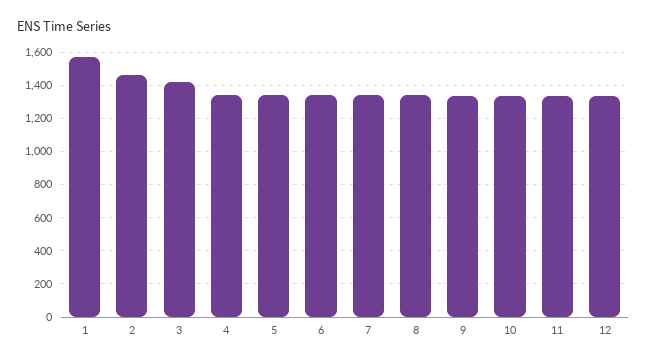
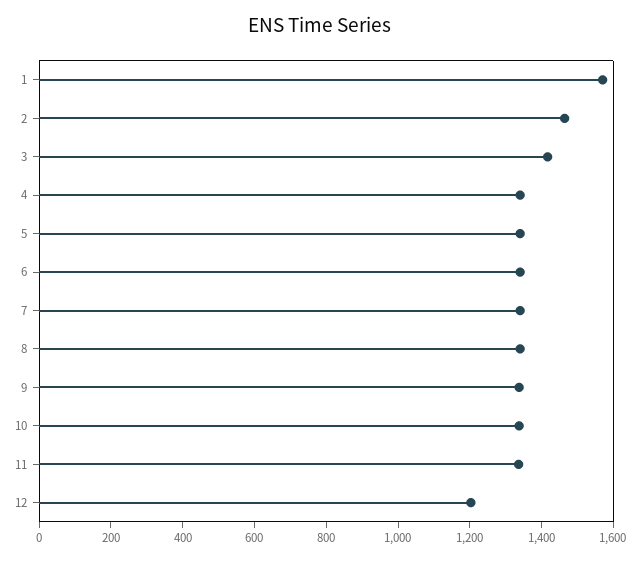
12: 1350 -> 1200

